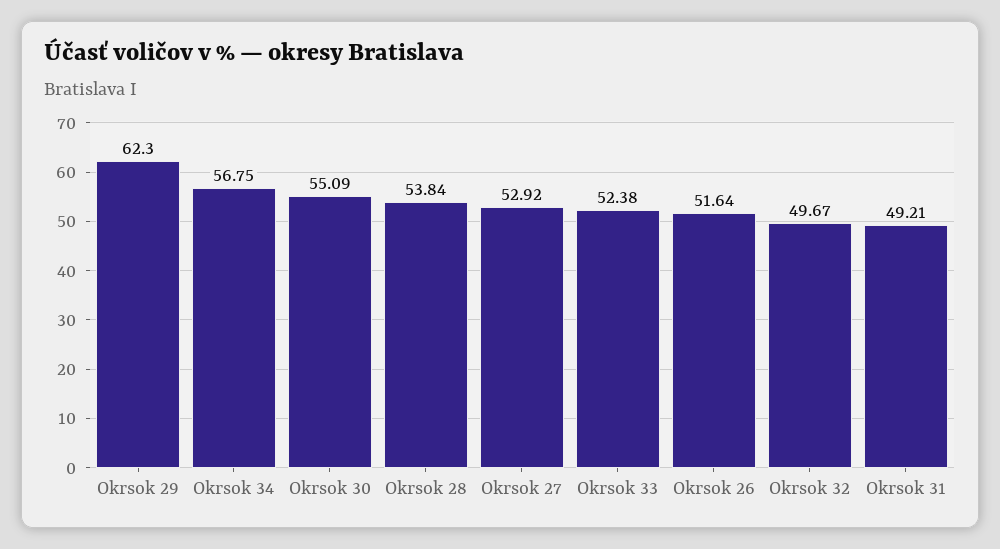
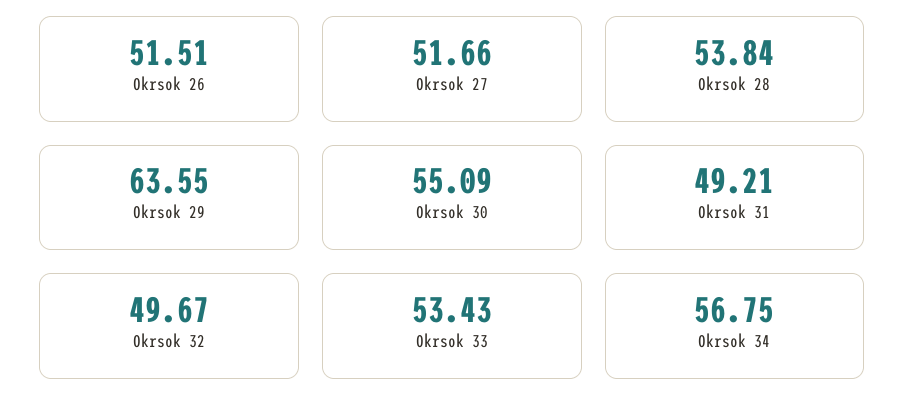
Okrsok 29: 62.3 -> 63.55
Okrsok 27: 52.92 -> 51.66
Okrsok 33: 52.38 -> 53.43
Okrsok 26: 51.64 -> 51.51

